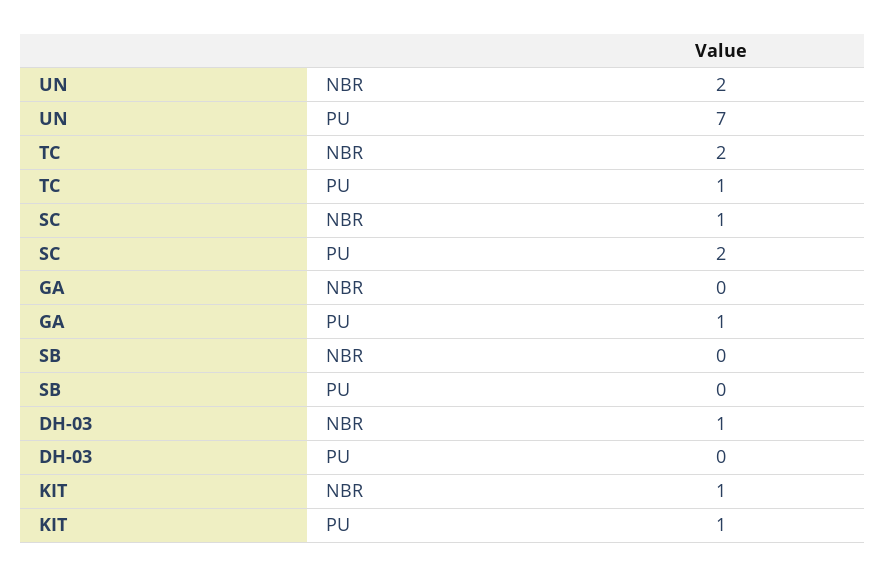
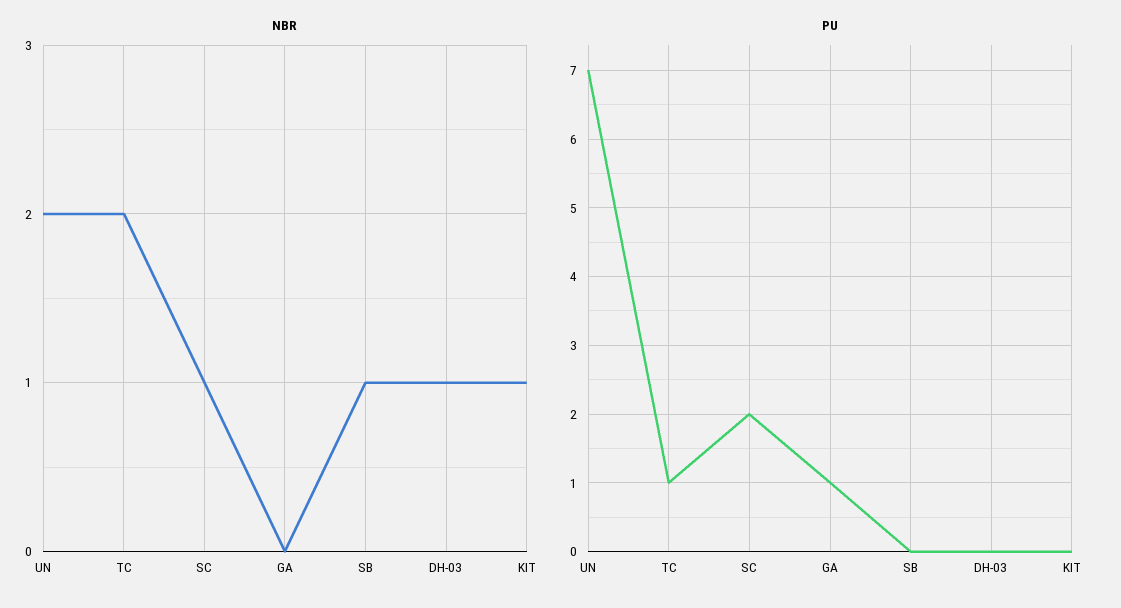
NBR, SB: 0 -> 1
PU, KIT: 1 -> 0

